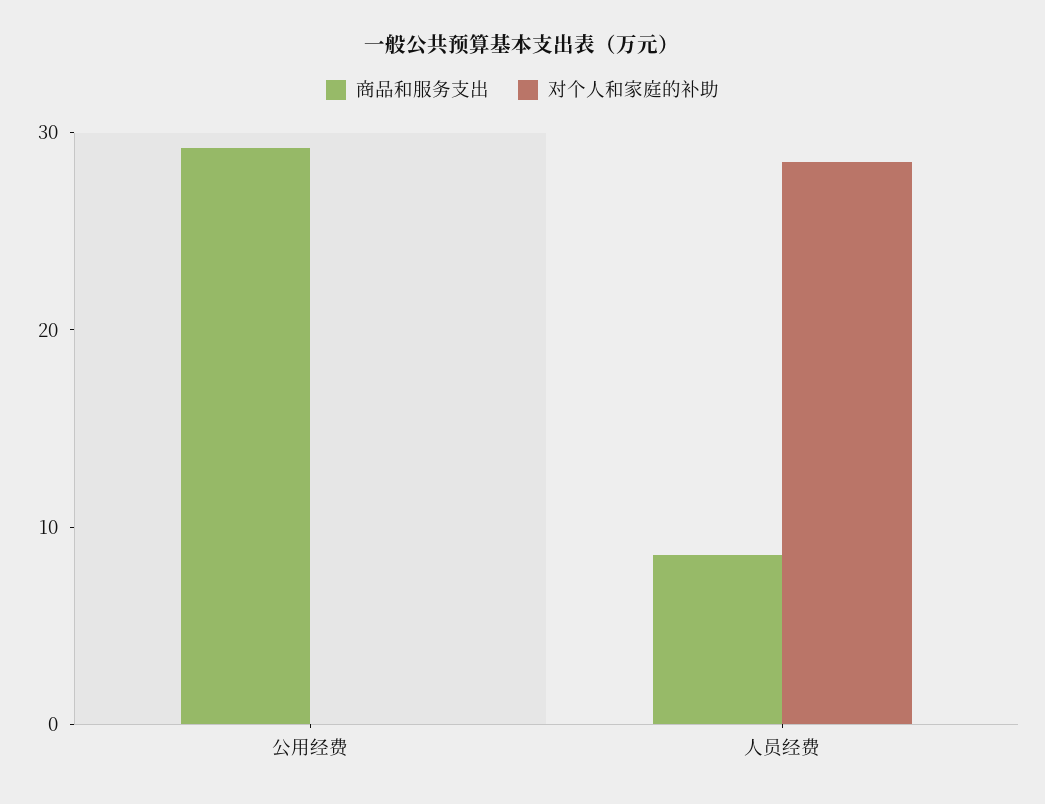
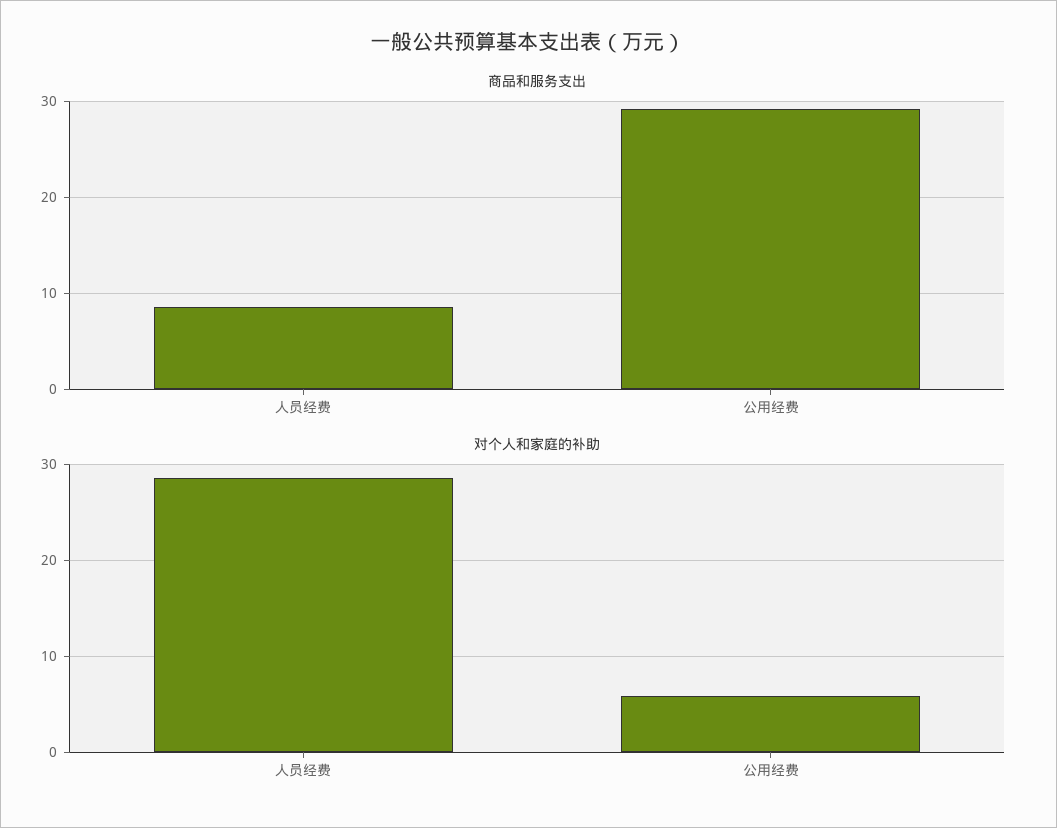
对个人和家庭的补助, 公用经费: 0 -> 6

